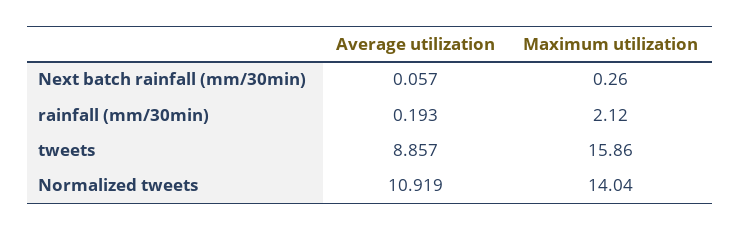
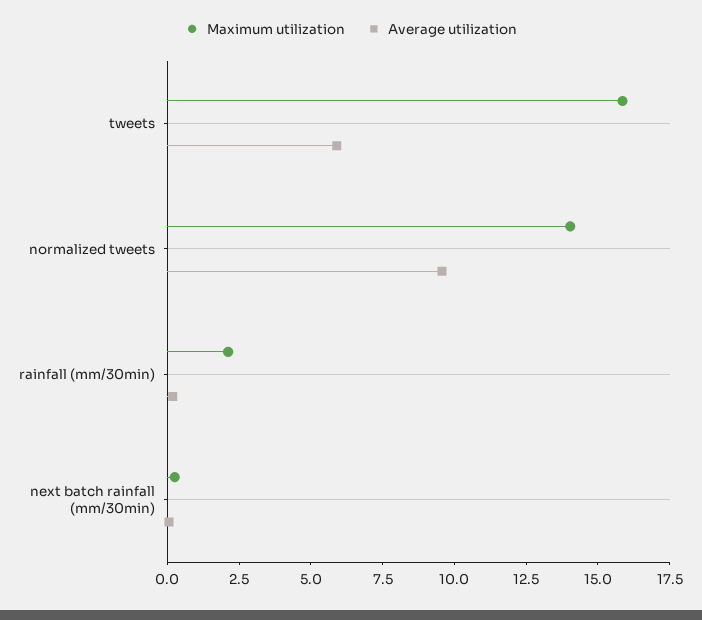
Average utilization, tweets: 8.857 -> 6
Average utilization, Normalized tweets: 10.919 -> 9.5

